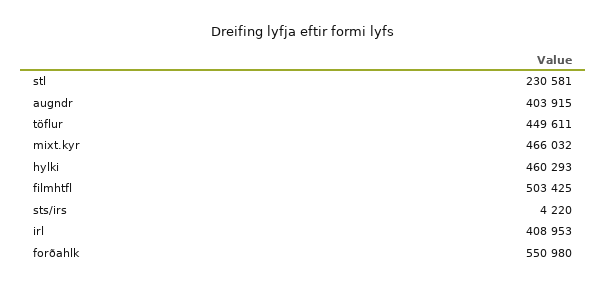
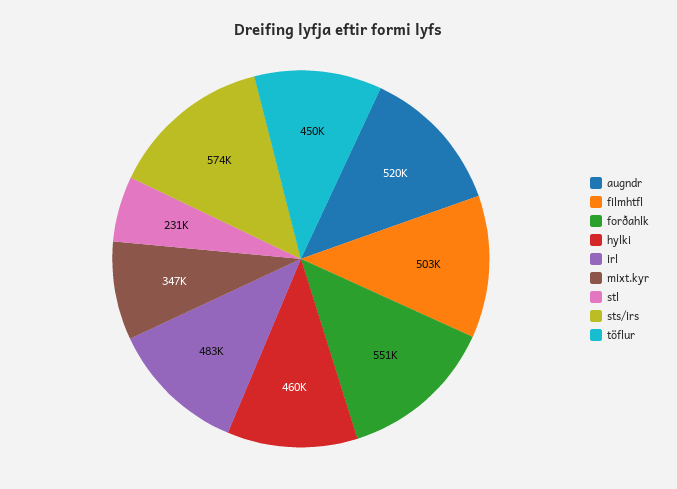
augndr: 403915 -> 520000
mixt.kyr: 466032 -> 347000
sts/irs: 4220 -> 574000
irl: 408953 -> 483000

